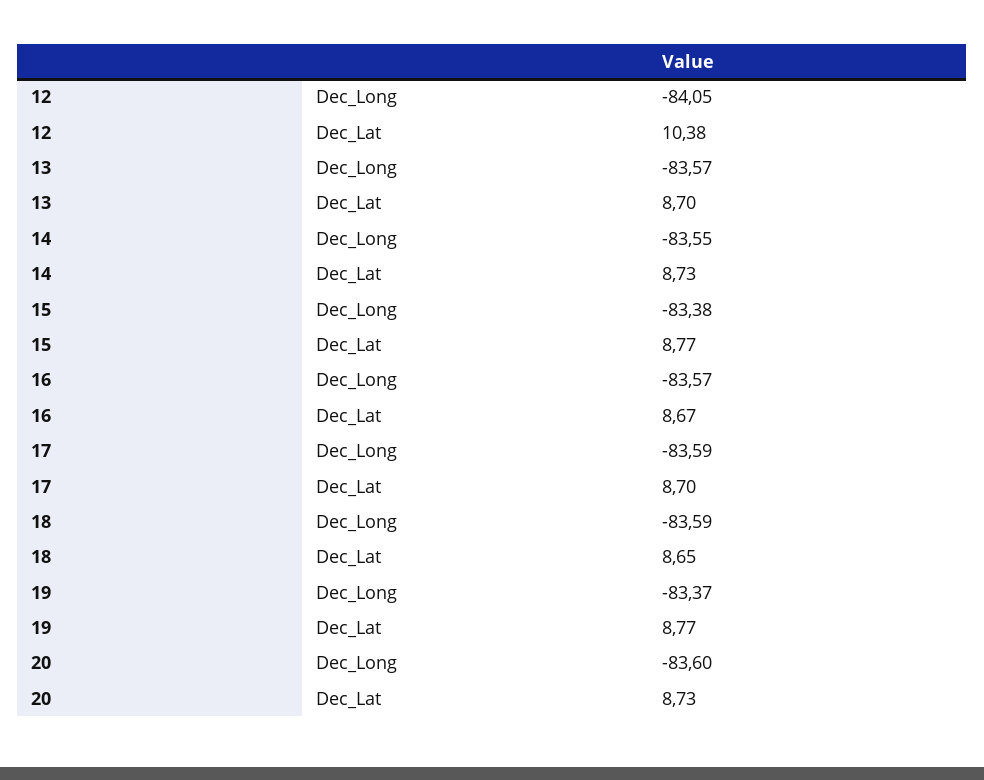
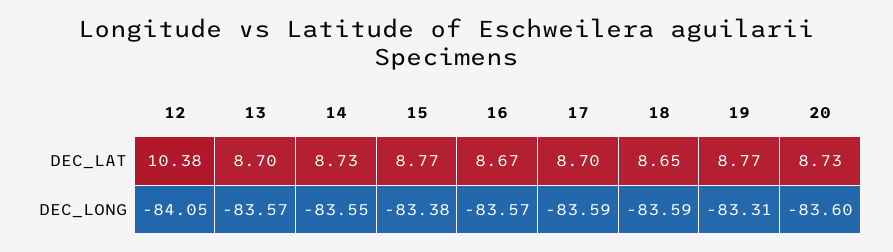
19, Dec_Long: -83.37 -> -83.31

